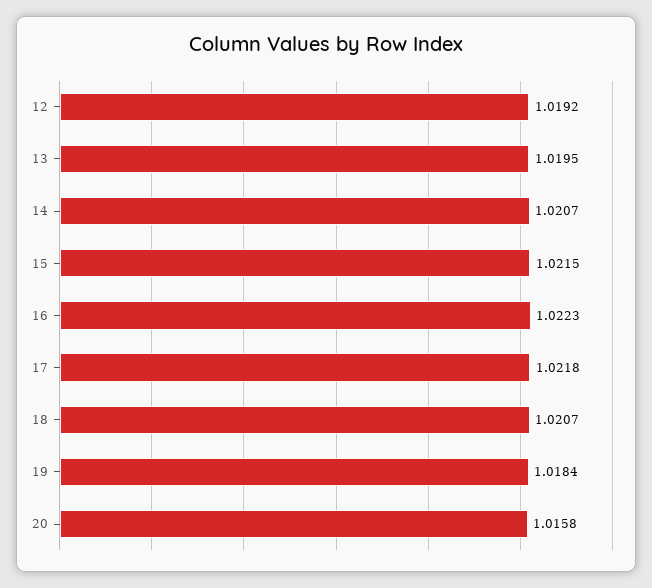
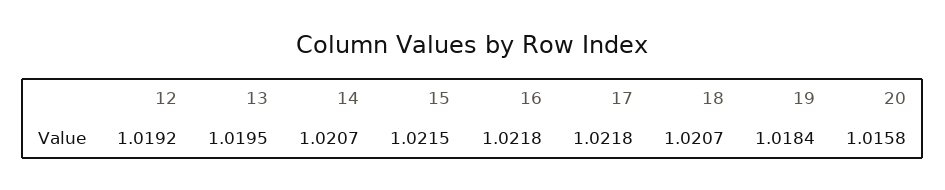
16: 1.0223 -> 1.0218

